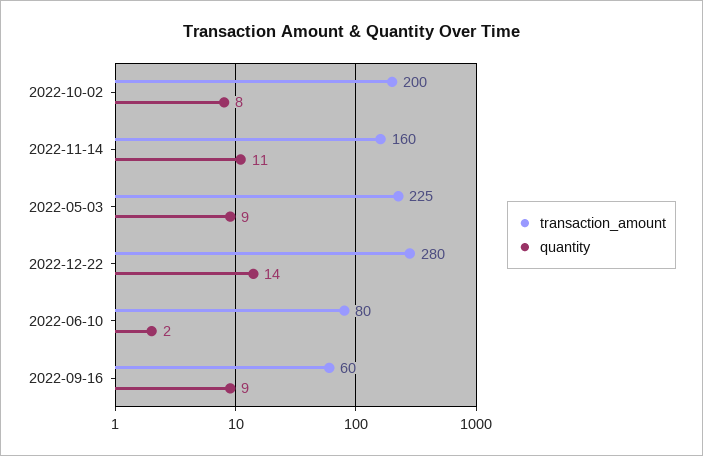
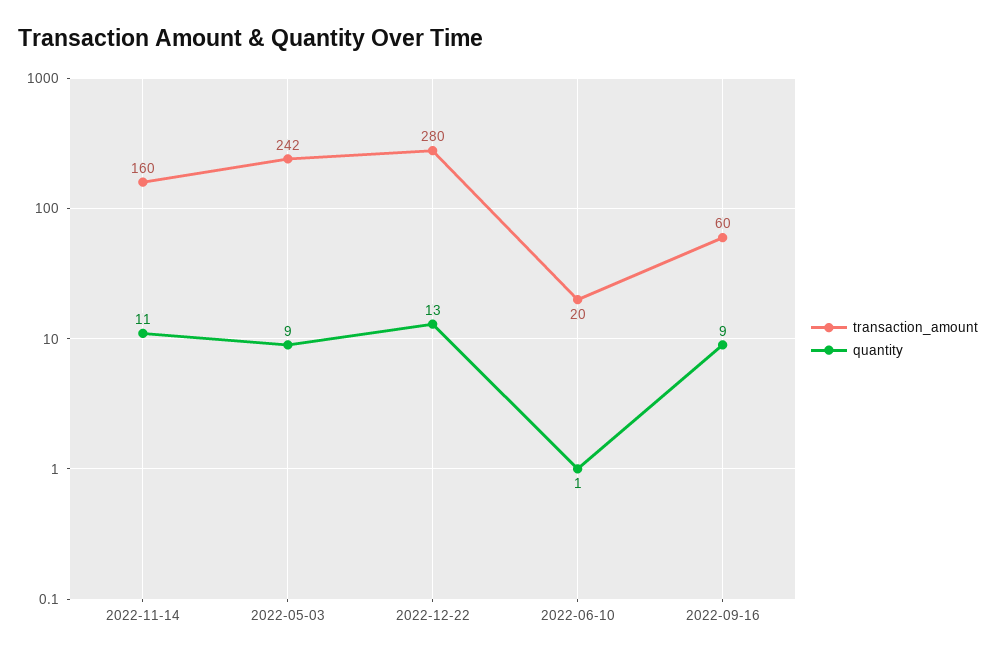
transaction_amount, 2022-10-02: 200 -> none
quantity, 2022-10-02: 8 -> none
transaction_amount, 2022-05-03: 225 -> 242
quantity, 2022-12-22: 14 -> 13
transaction_amount, 2022-06-10: 80 -> 20
quantity, 2022-06-10: 2 -> 1

